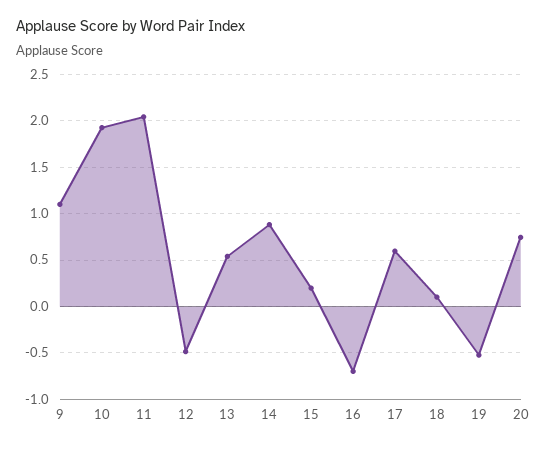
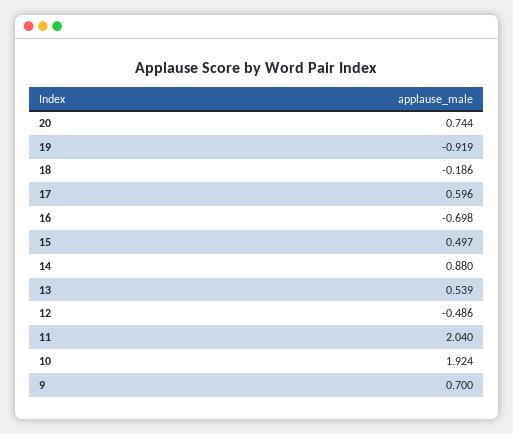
9: 1.1 -> 0.7
15: 0.2 -> 0.497
18: 0.1 -> -0.186
19: -0.5 -> -0.919

